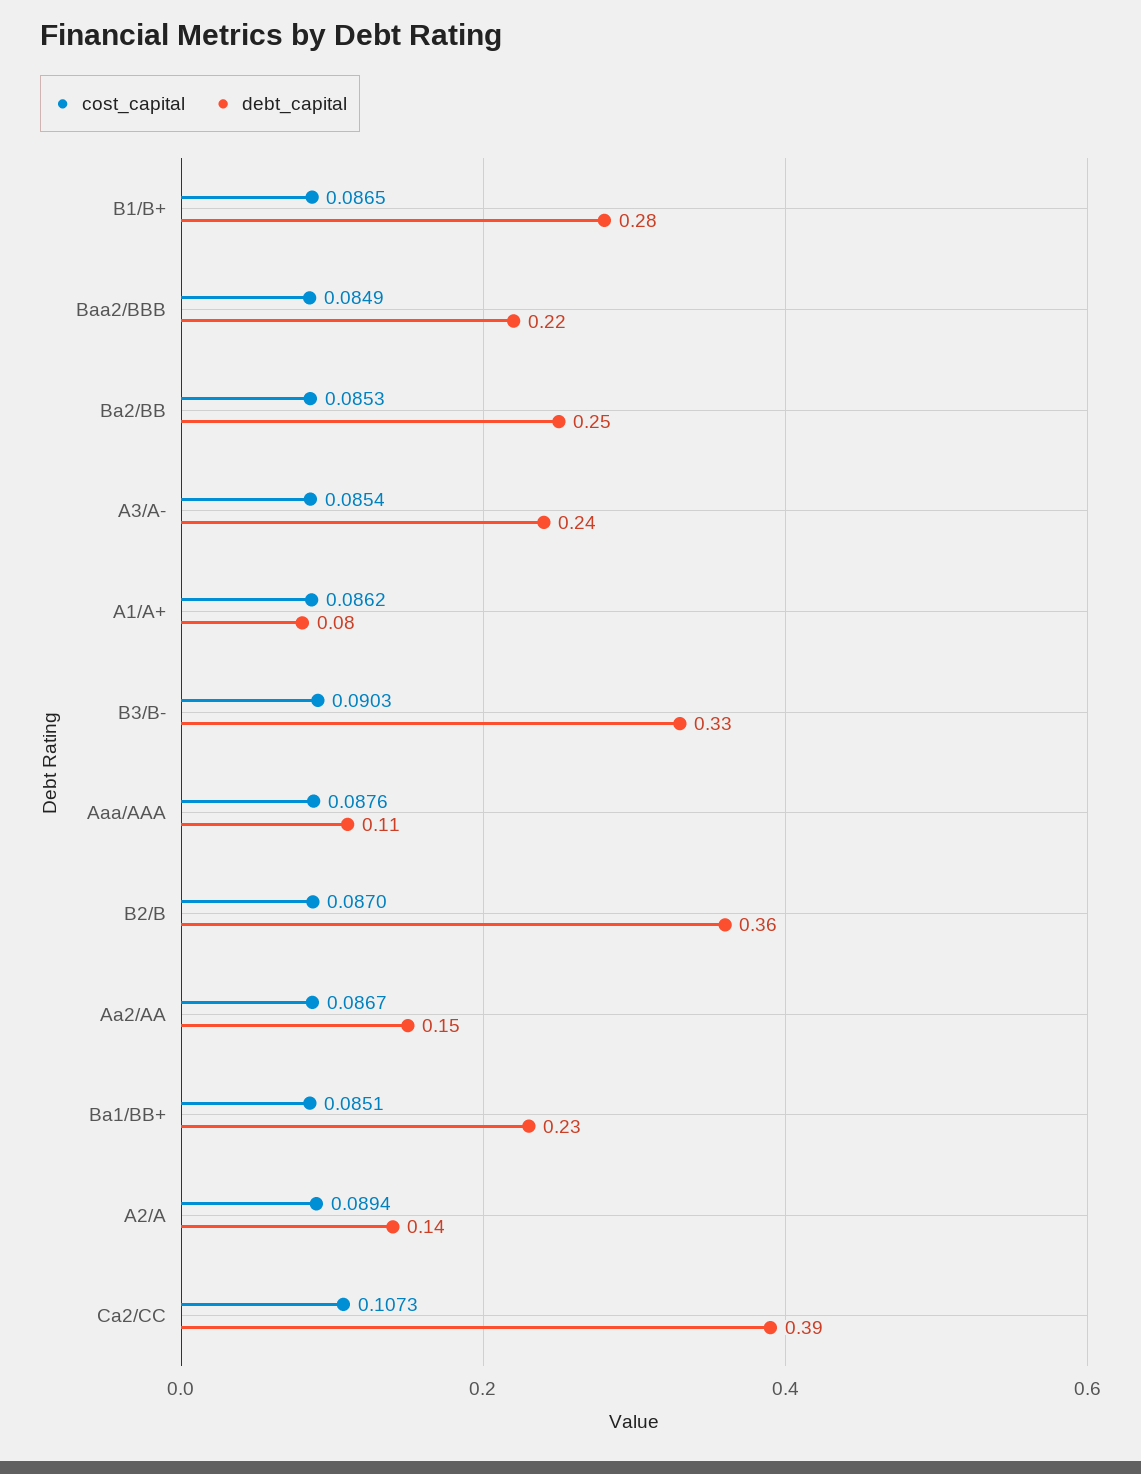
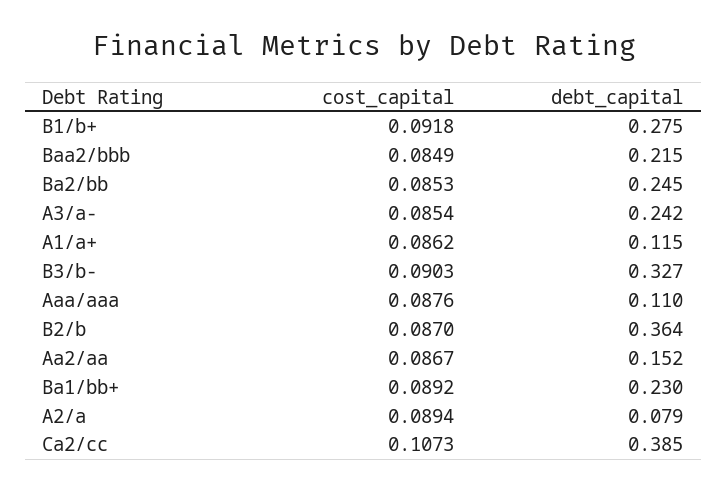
cost_capital, B1/B+: 0.0865 -> 0.0918
debt_capital, A1/A+: 0.08 -> 0.115
cost_capital, Ba1/BB+: 0.0851 -> 0.0892
debt_capital, A2/A: 0.14 -> 0.079

